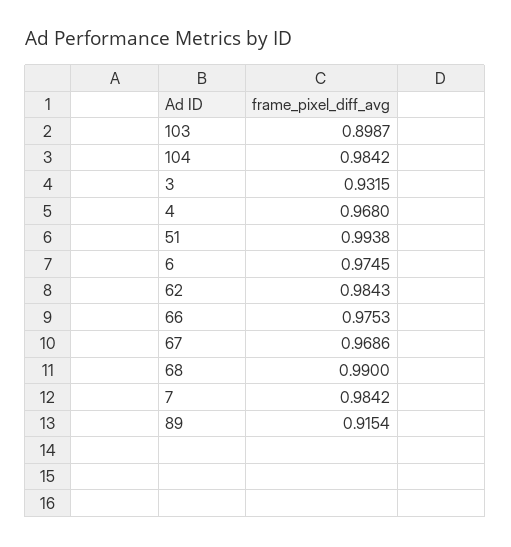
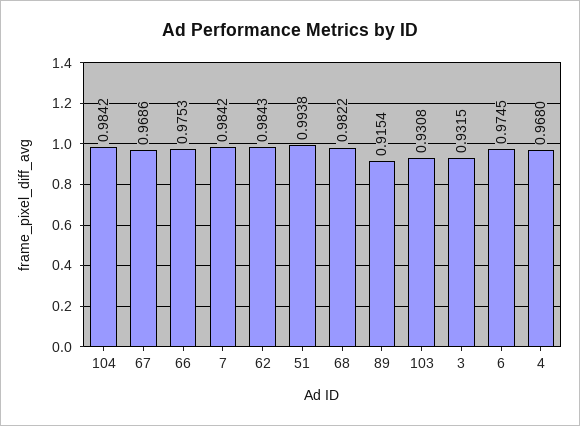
103: 0.8987 -> 0.9308
68: 0.99 -> 0.9822

